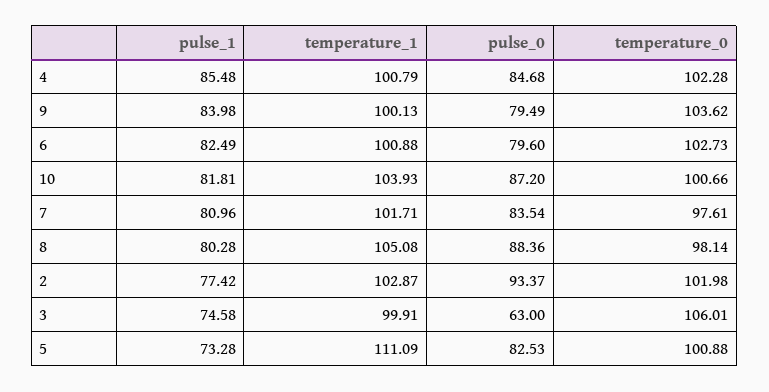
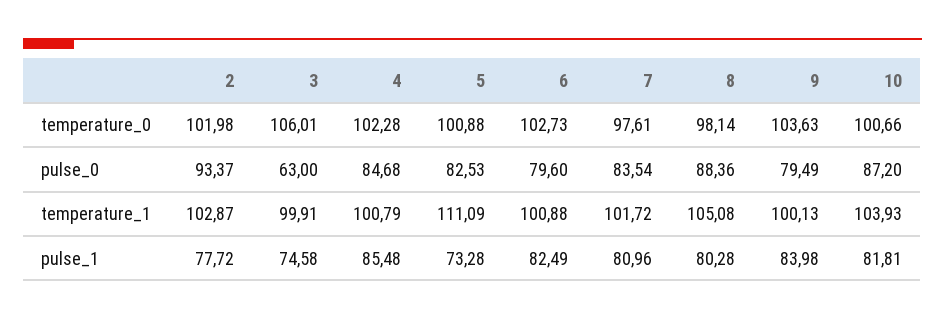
temperature_0, 9: 103.62 -> 103.63
temperature_1, 7: 101.71 -> 101.72
pulse_1, 2: 77.42 -> 77.72

